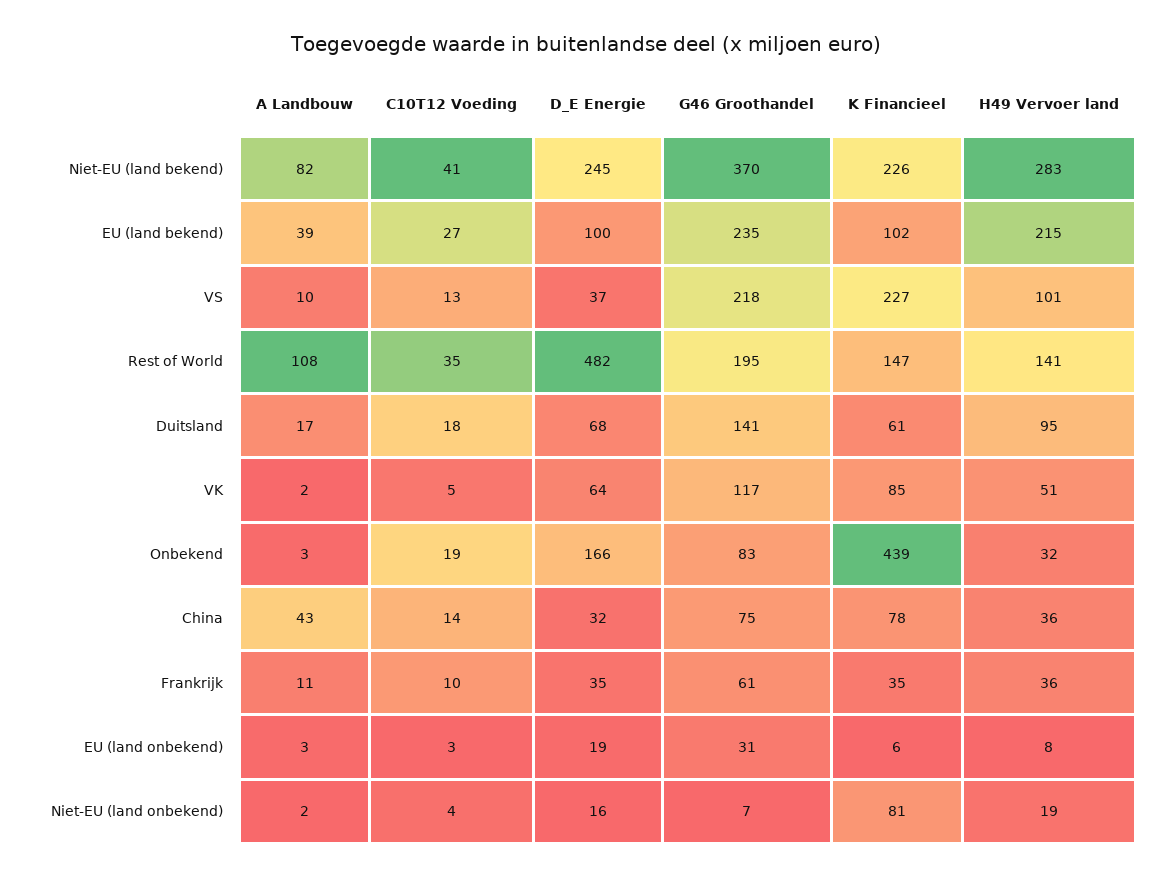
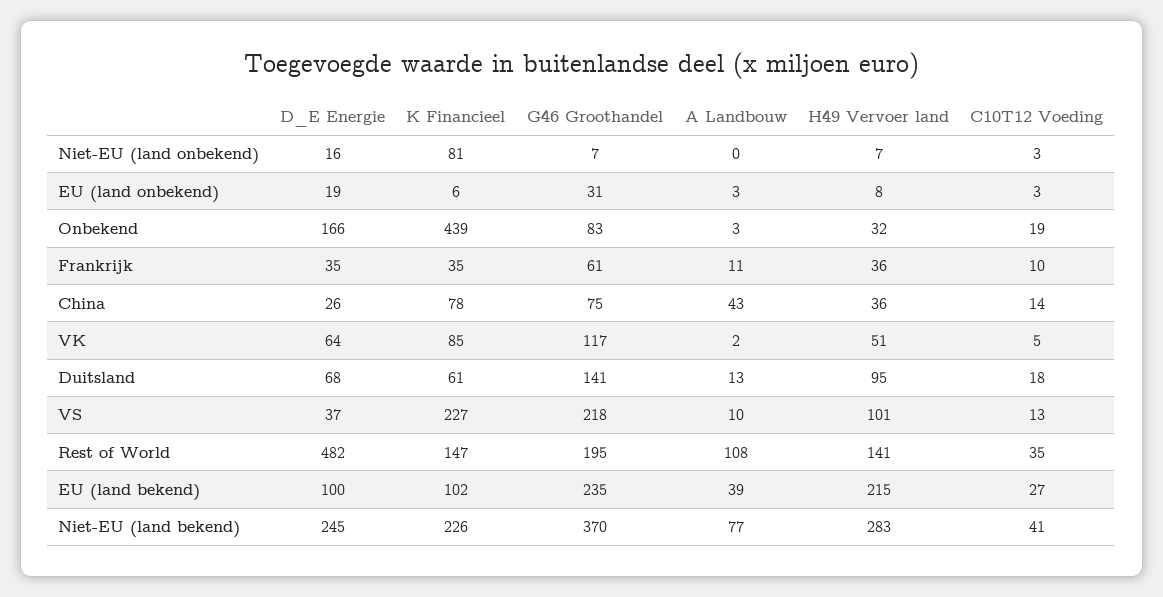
A Landbouw, Niet-EU (land bekend): 82 -> 77
A Landbouw, Duitsland: 17 -> 13
D_E Energie, China: 32 -> 26
A Landbouw, Niet-EU (land onbekend): 2 -> 0
C10T12 Voeding, Niet-EU (land onbekend): 4 -> 3
H49 Vervoer land, Niet-EU (land onbekend): 19 -> 7

